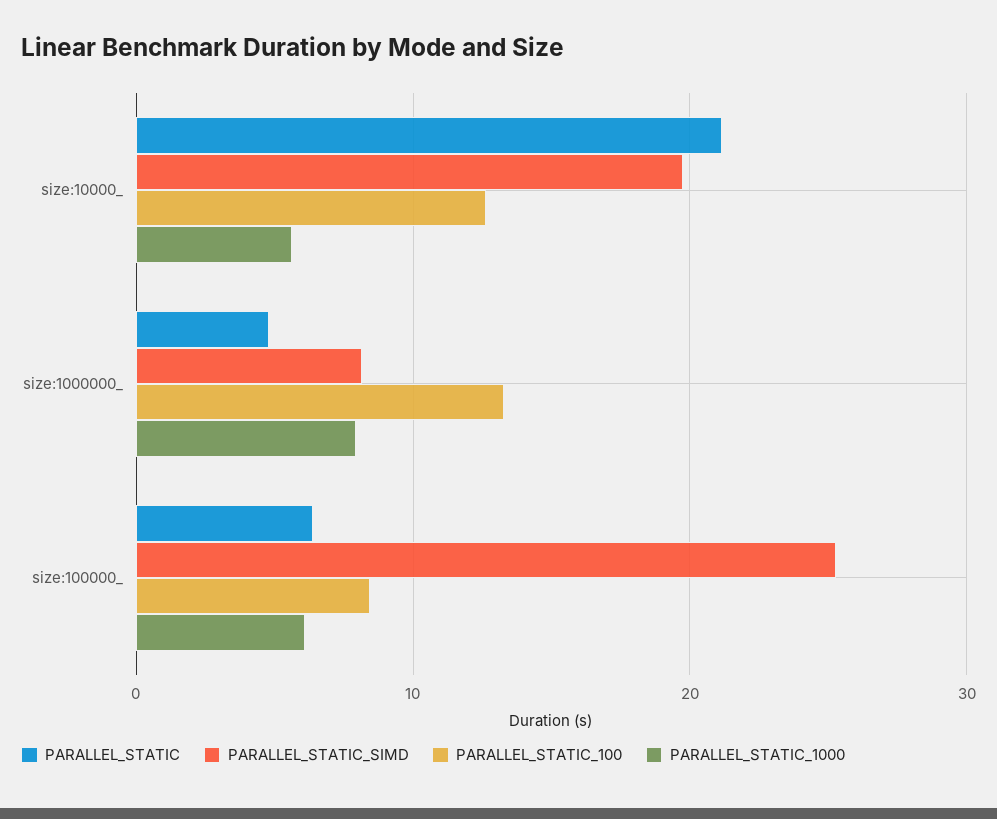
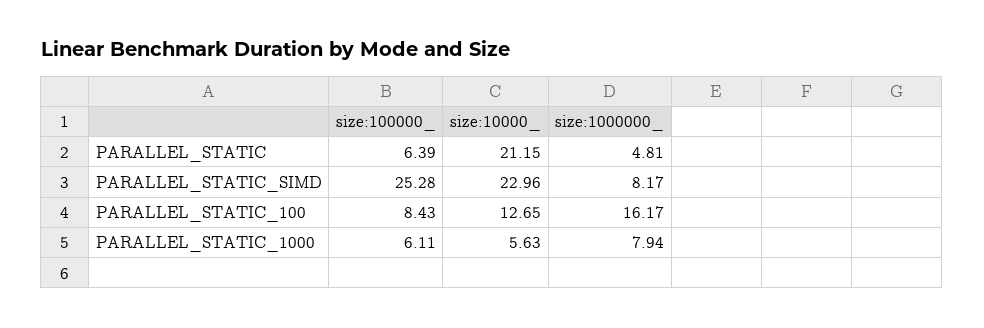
PARALLEL_STATIC_SIMD, size:10000_: 20 -> 22.96
PARALLEL_STATIC_100, size:1000000_: 13 -> 16.17

